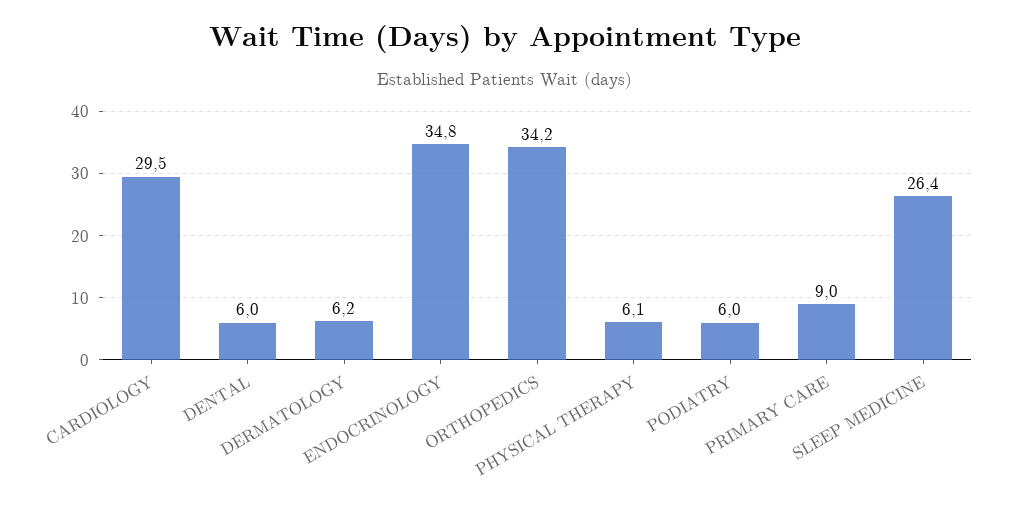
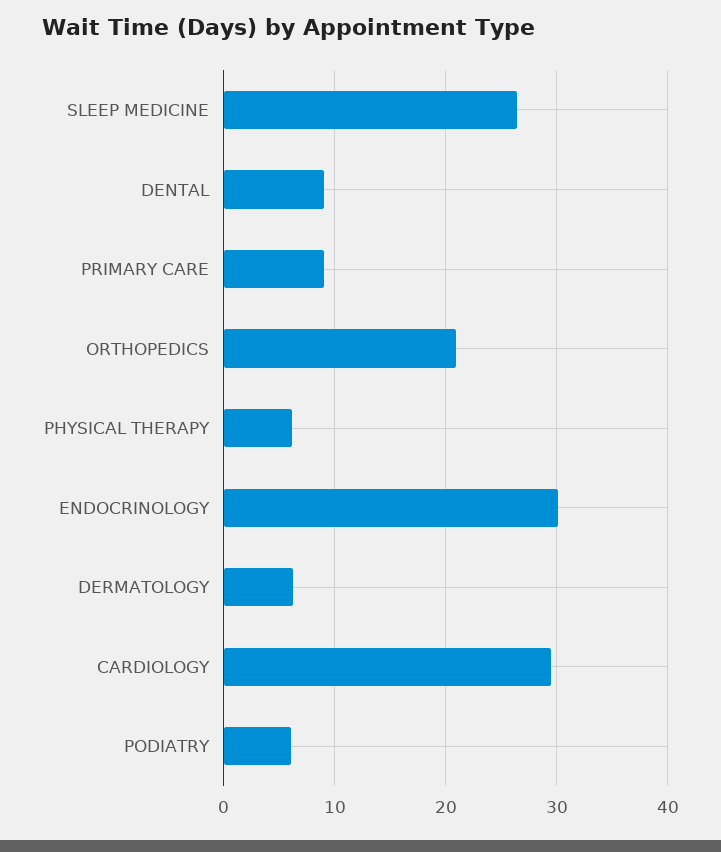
DENTAL: 6 -> 9
ENDOCRINOLOGY: 34.8 -> 30
ORTHOPEDICS: 34.2 -> 21

